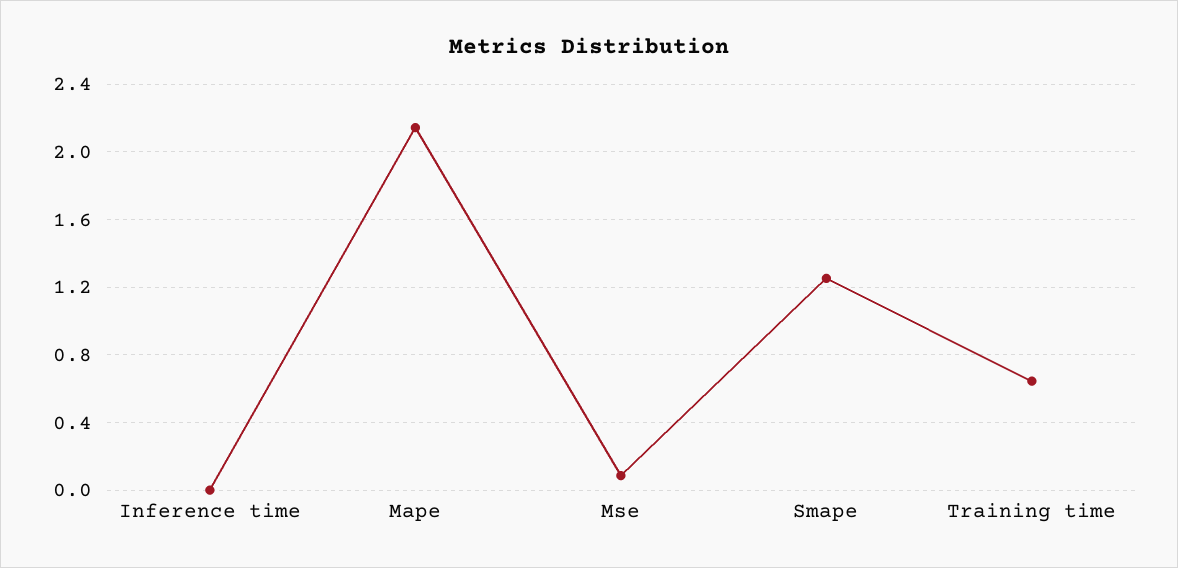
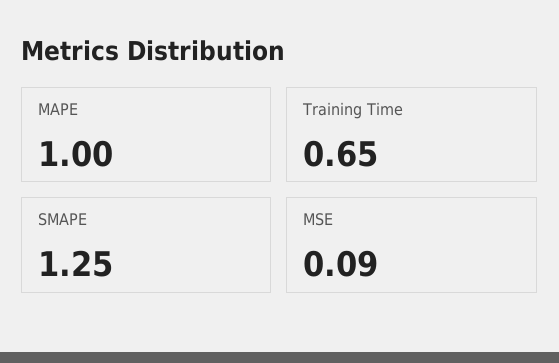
Inference time: 0 -> none
Mape: 2.15 -> 1

